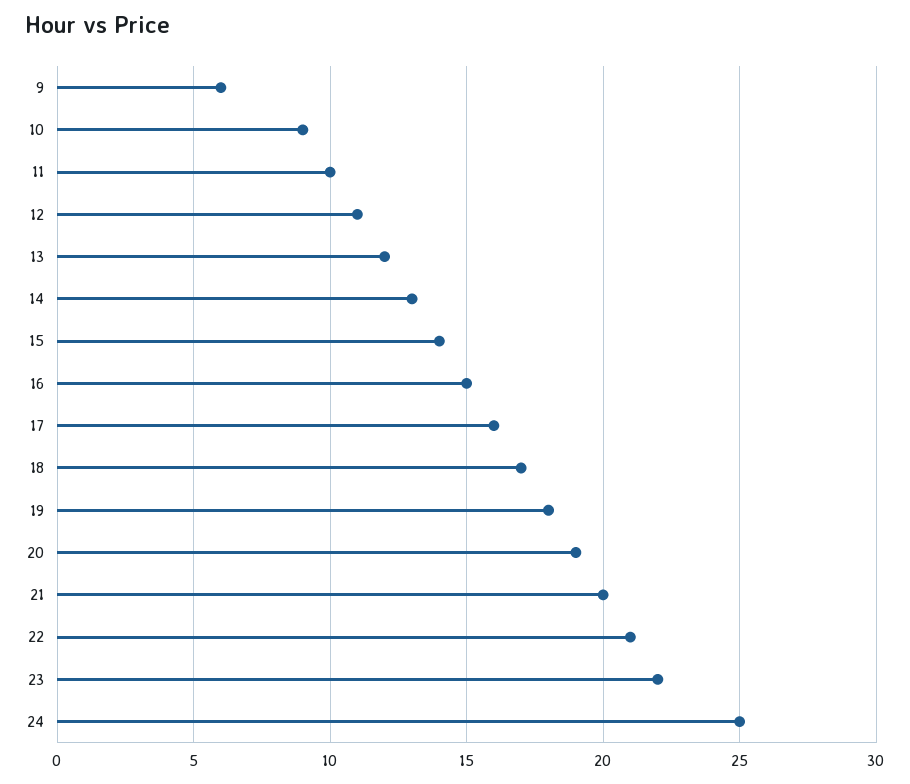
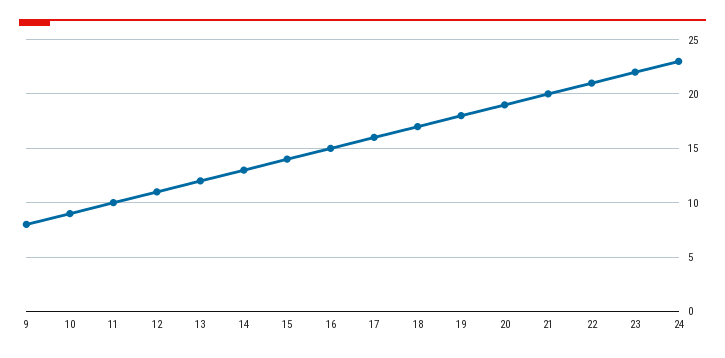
9: 6 -> 8
24: 25 -> 23

